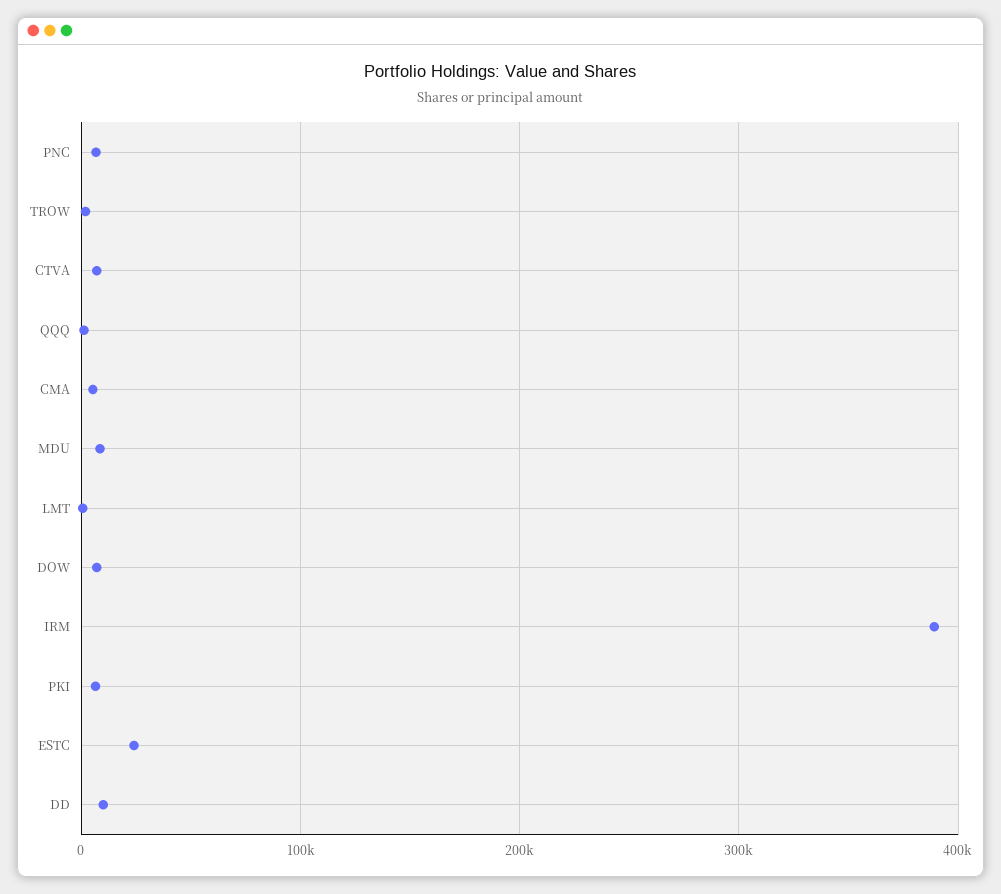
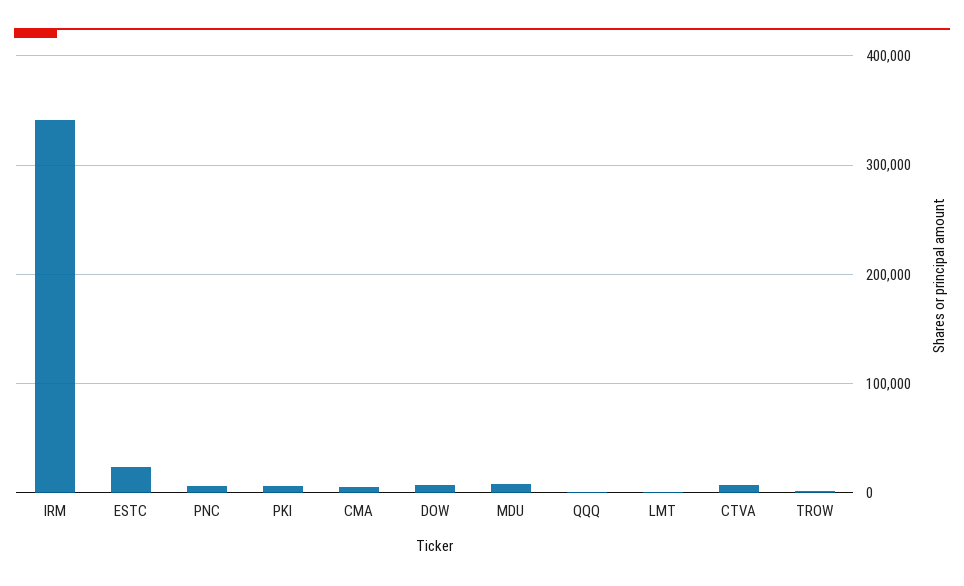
IRM: 390000 -> 340000
DD: 10000 -> none

